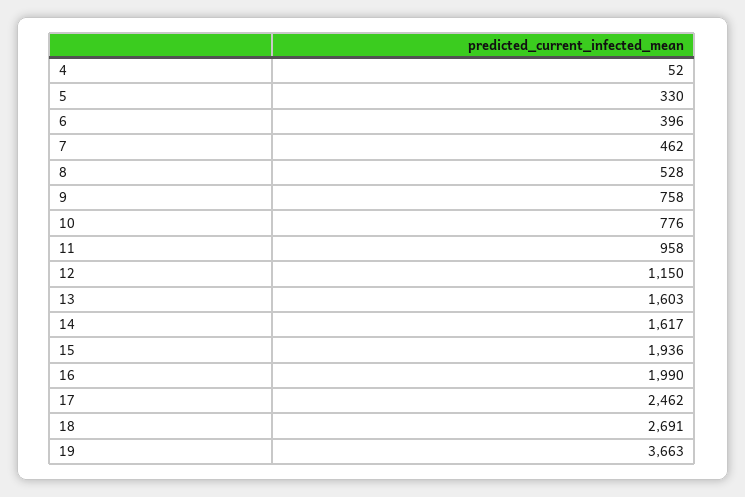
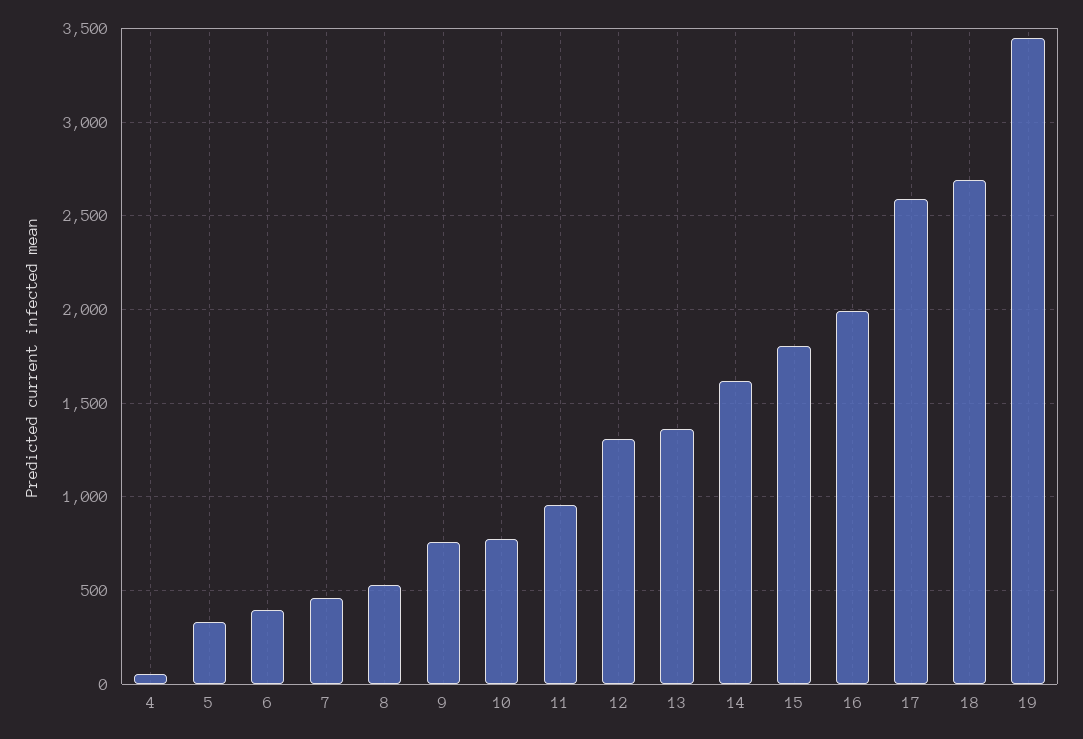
12: 1150 -> 1300
13: 1603 -> 1350
15: 1936 -> 1800
17: 2462 -> 2600
19: 3663 -> 3450

